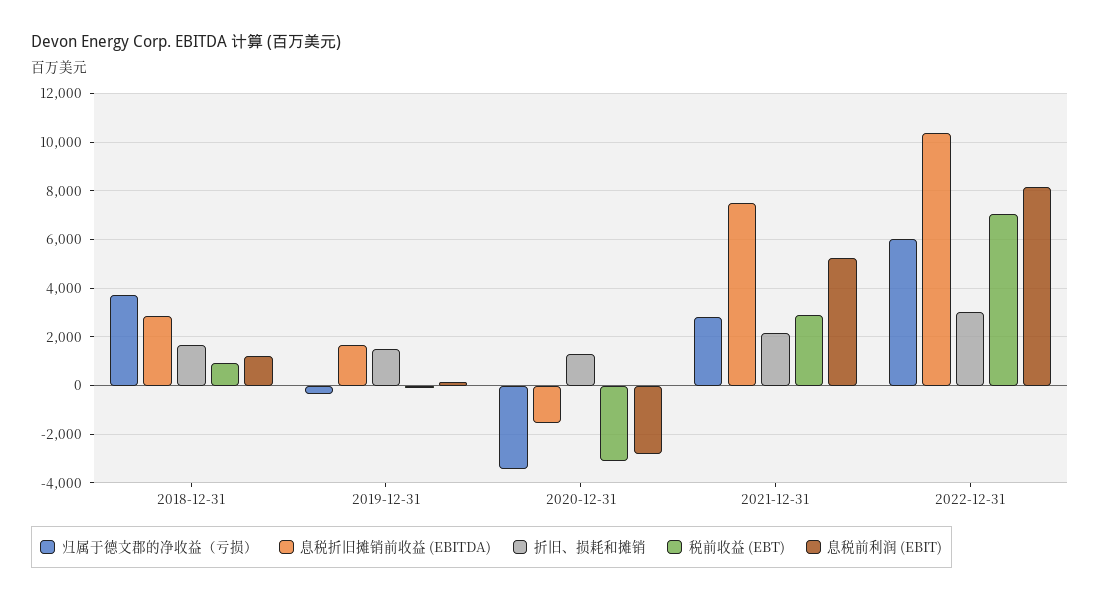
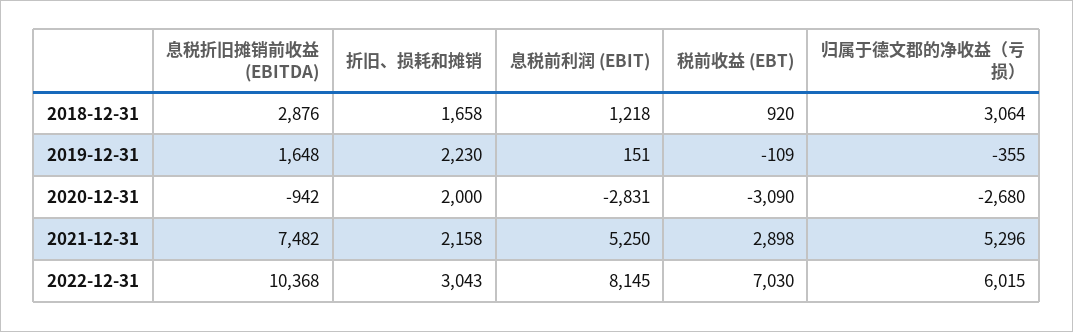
归属于德文郡的净收益（亏损）, 2018-12-31: 3750 -> 3064
折旧、损耗和摊销, 2019-12-31: 1500 -> 2230
归属于德文郡的净收益（亏损）, 2020-12-31: -3500 -> -2680
息税折旧摊销前收益 (EBITDA), 2020-12-31: -1500 -> -942
折旧、损耗和摊销, 2020-12-31: 1250 -> 2000
归属于德文郡的净收益（亏损）, 2021-12-31: 2750 -> 5296

